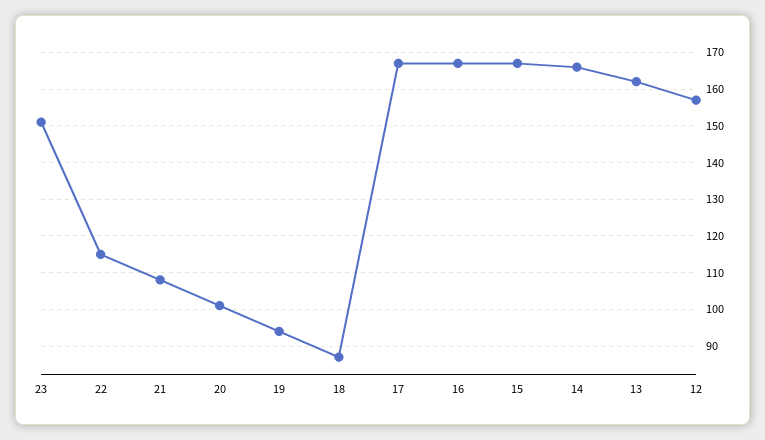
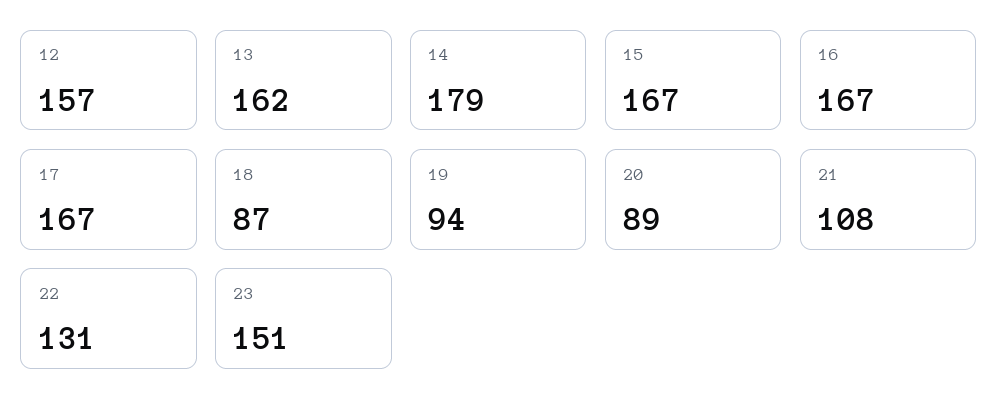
22: 115 -> 131
20: 100 -> 89
14: 165 -> 179

